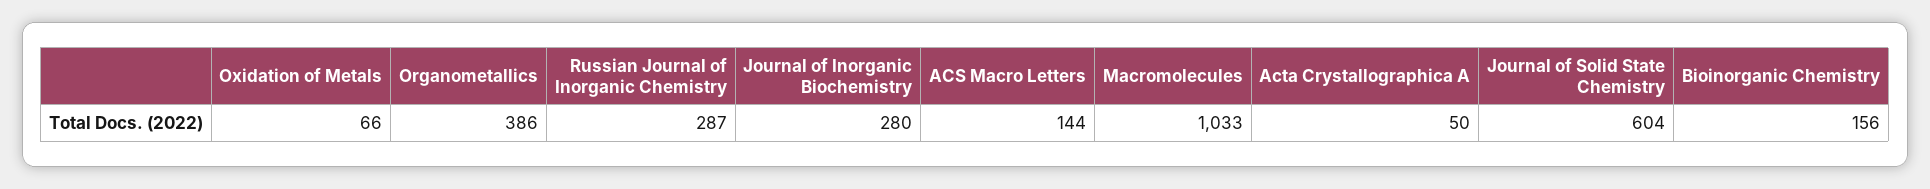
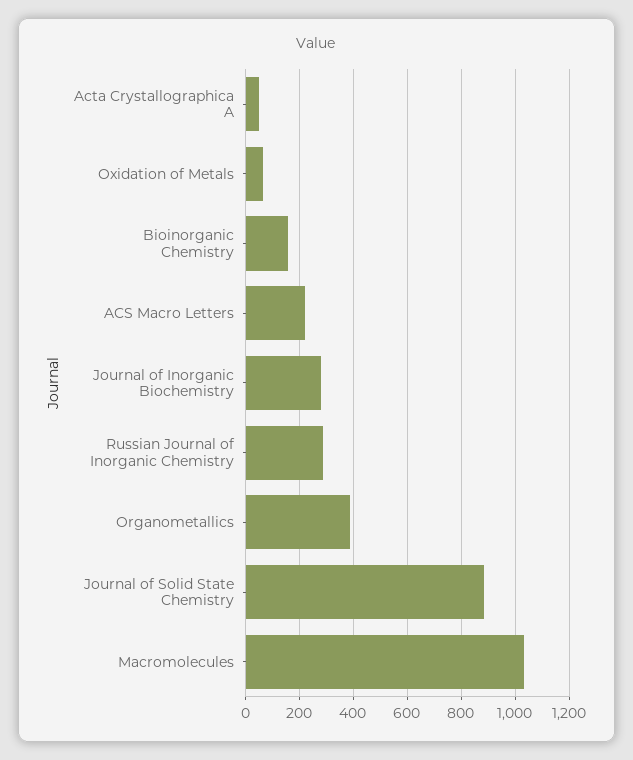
ACS Macro Letters: 144 -> 225
Journal of Solid State Chemistry: 604 -> 875

